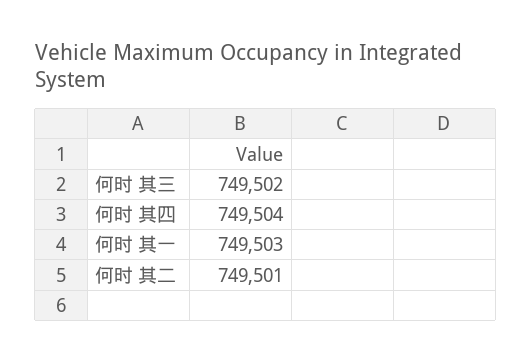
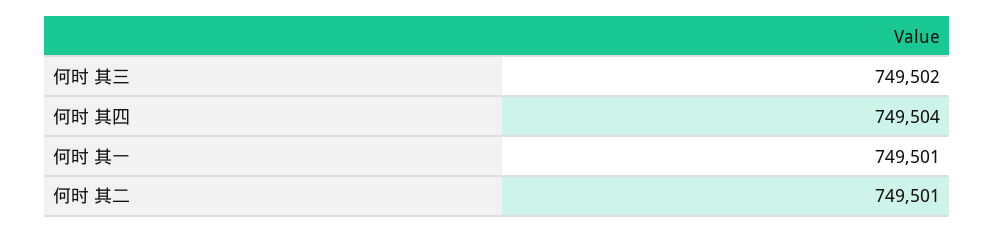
何时 其一: 749503 -> 749501

